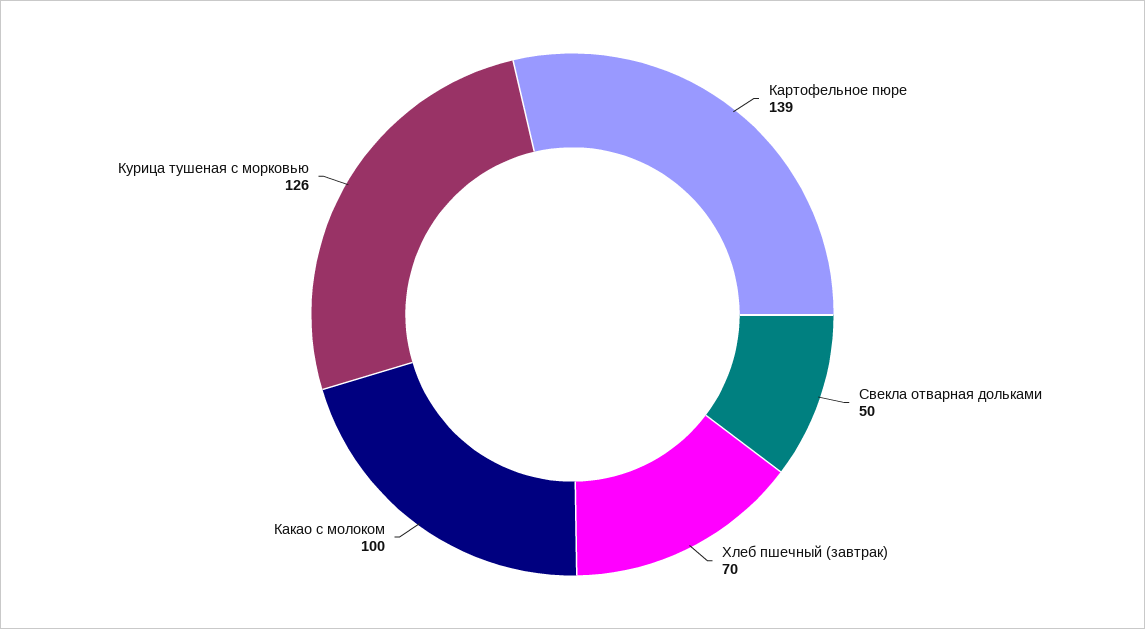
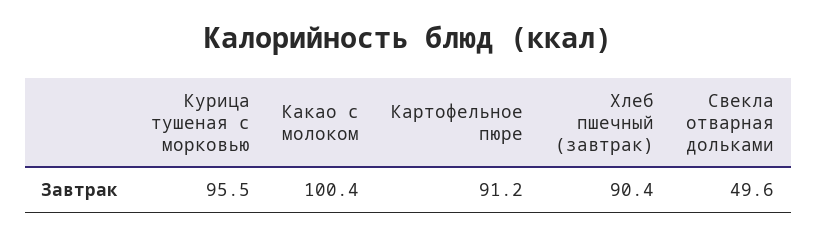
Картофельное пюре: 139 -> 91.2
Хлеб пшечный (завтрак): 70 -> 90.4
Курица тушеная с морковью: 126 -> 95.5

